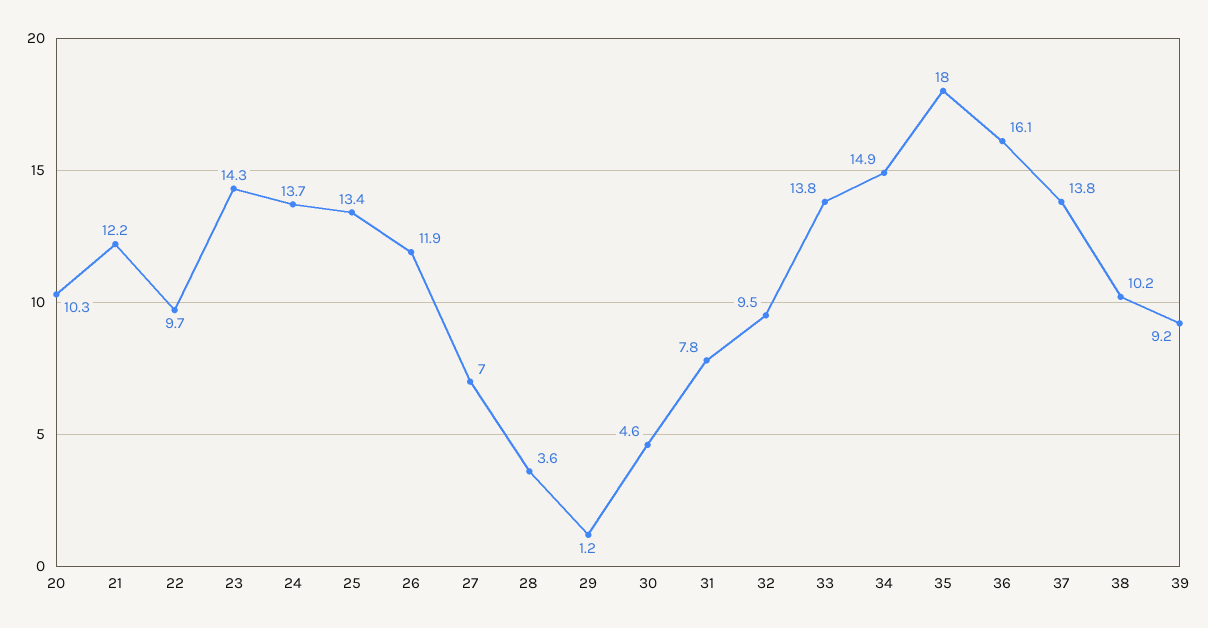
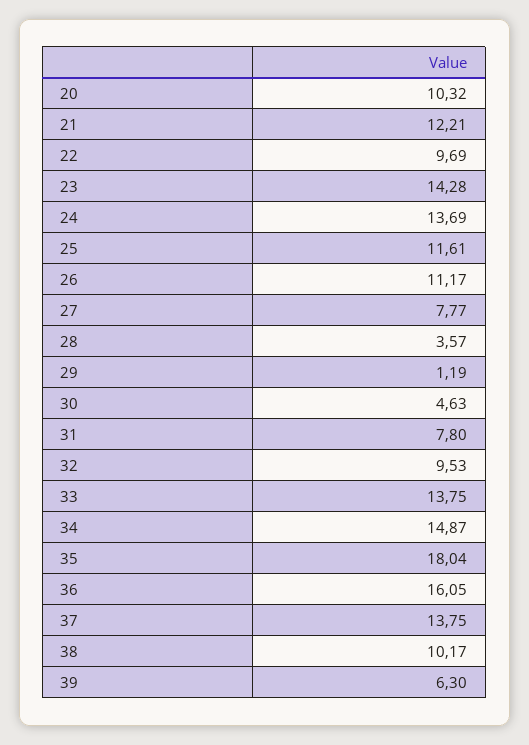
25: 13.4 -> 11.61
26: 11.9 -> 11.17
27: 7 -> 7.77
39: 9.2 -> 6.3

